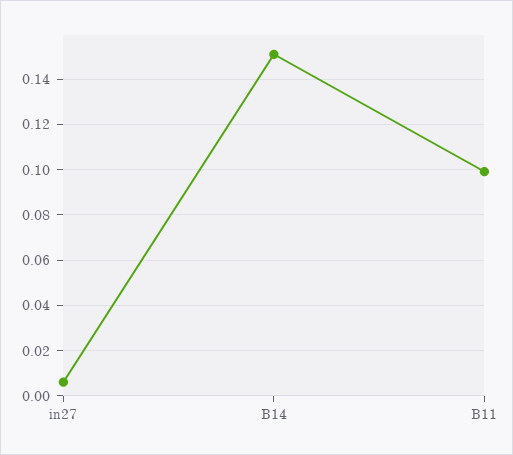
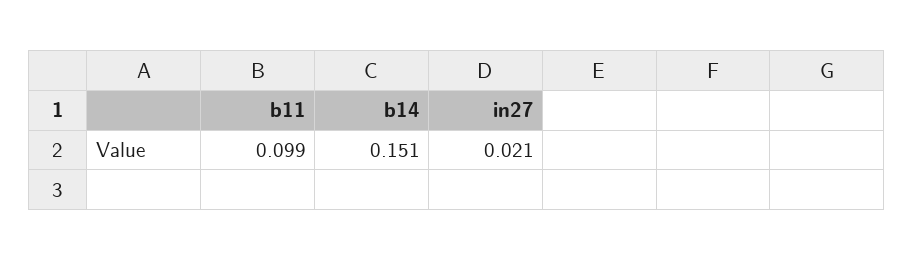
in27: 0.005 -> 0.021

